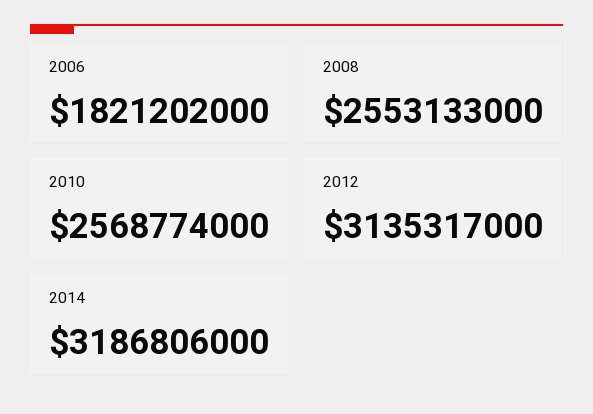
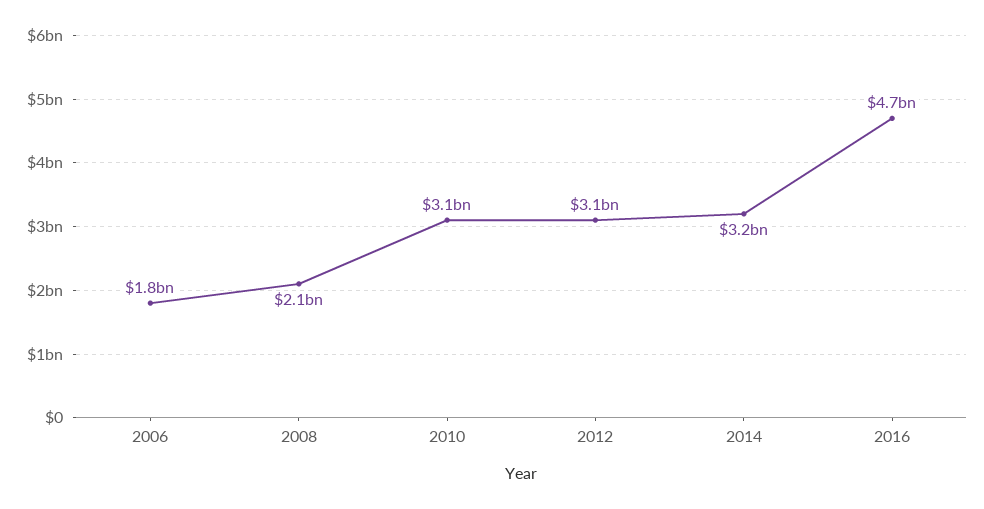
2008: 2553133000 -> 2100000000
2010: 2568774000 -> 3100000000
2016: none -> 4700000000

